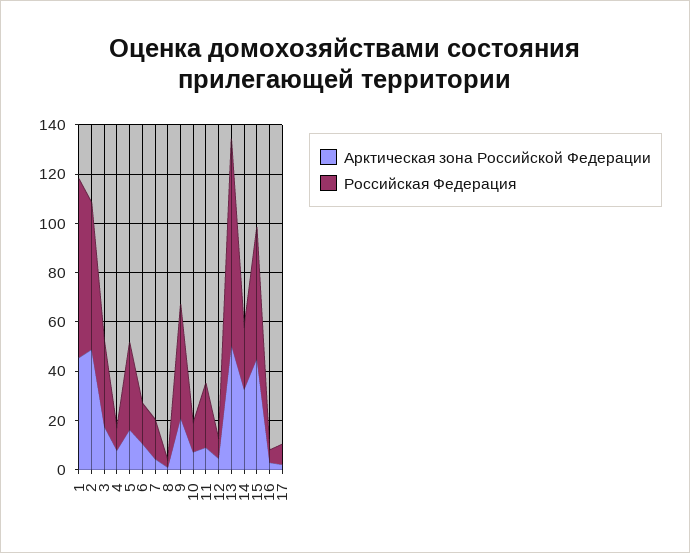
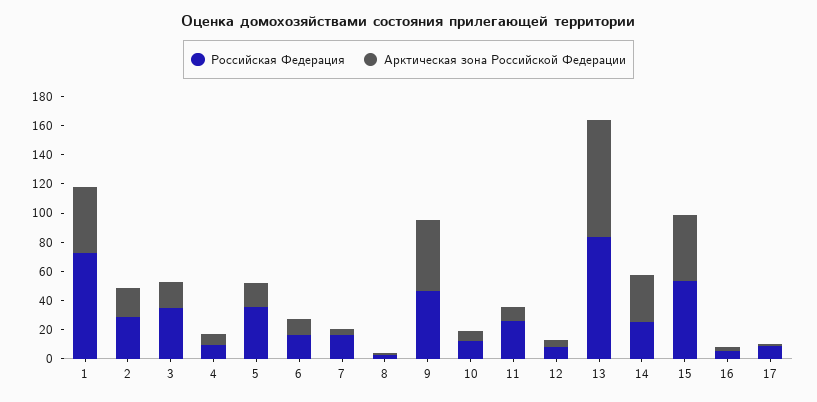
Арктическая зона Российской Федерации, 2: 50 -> 20
Российская Федерация, 2: 60 -> 30
Арктическая зона Российской Федерации, 9: 20 -> 50
Арктическая зона Российской Федерации, 13: 50 -> 80

